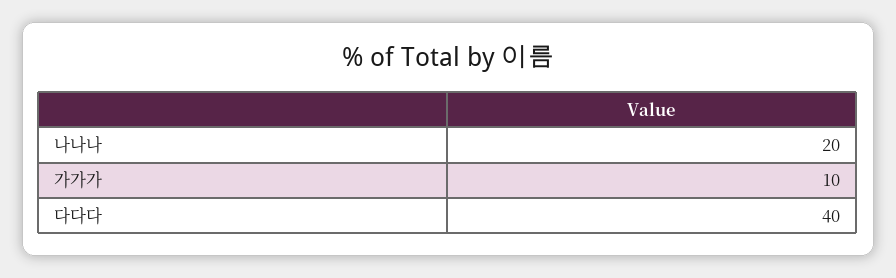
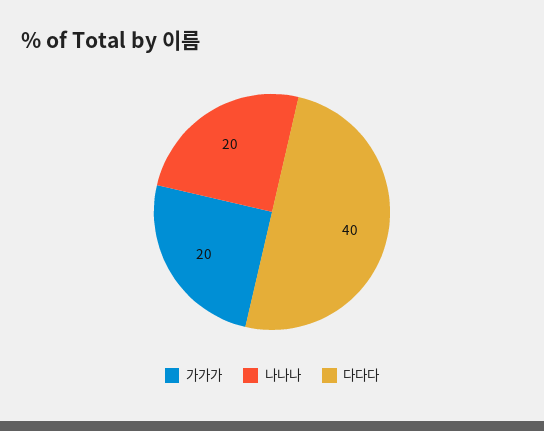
가가가: 10 -> 20

